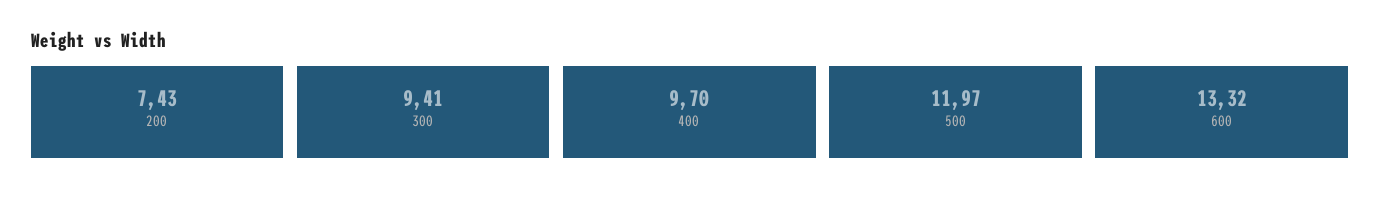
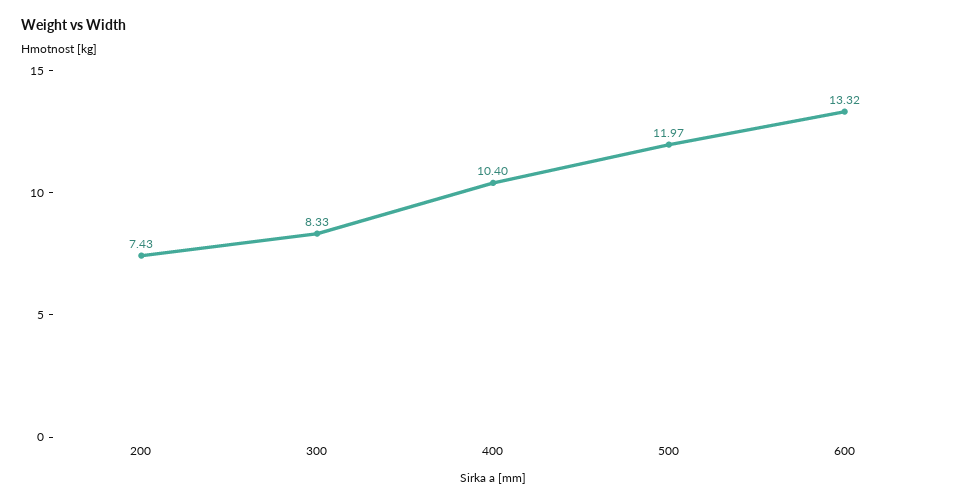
300: 9.41 -> 8.33
400: 9.7 -> 10.4

